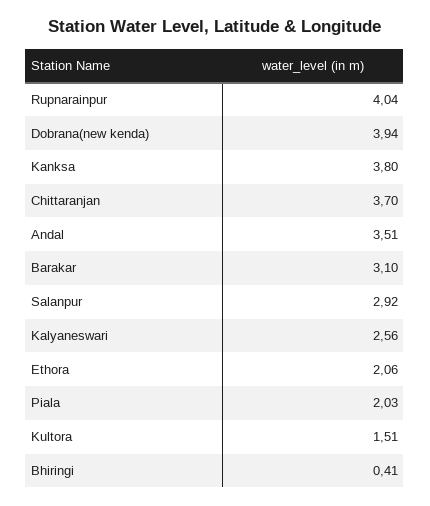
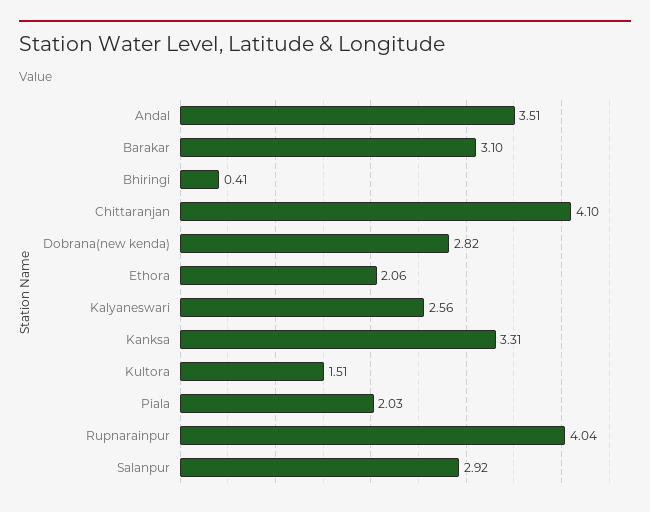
Dobrana(new kenda): 3.94 -> 2.82
Kanksa: 3.8 -> 3.31
Chittaranjan: 3.7 -> 4.1

